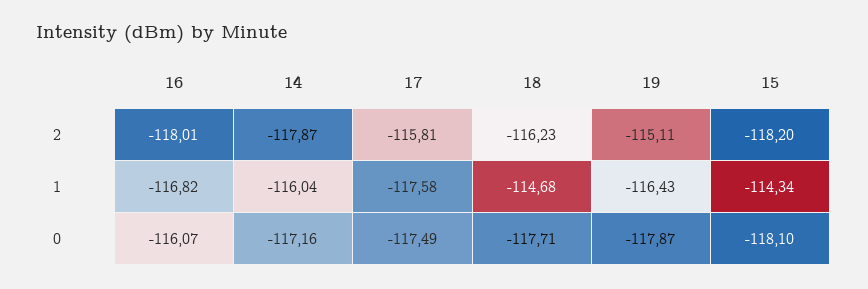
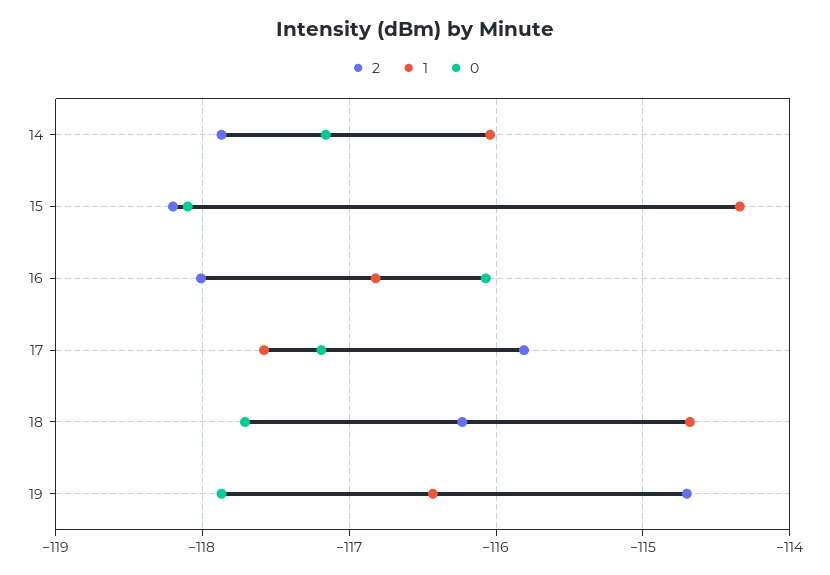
2, 19: -115.11 -> -114.7
0, 17: -117.49 -> -117.2

